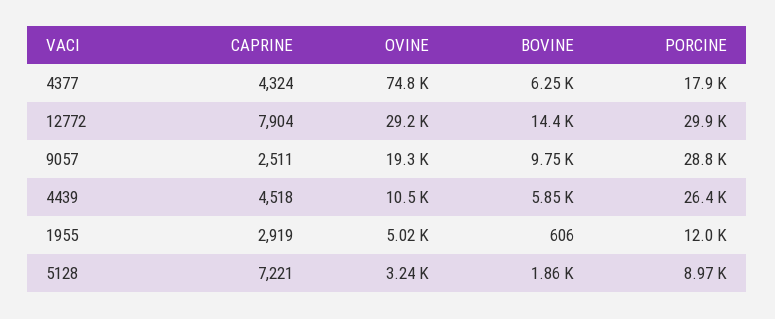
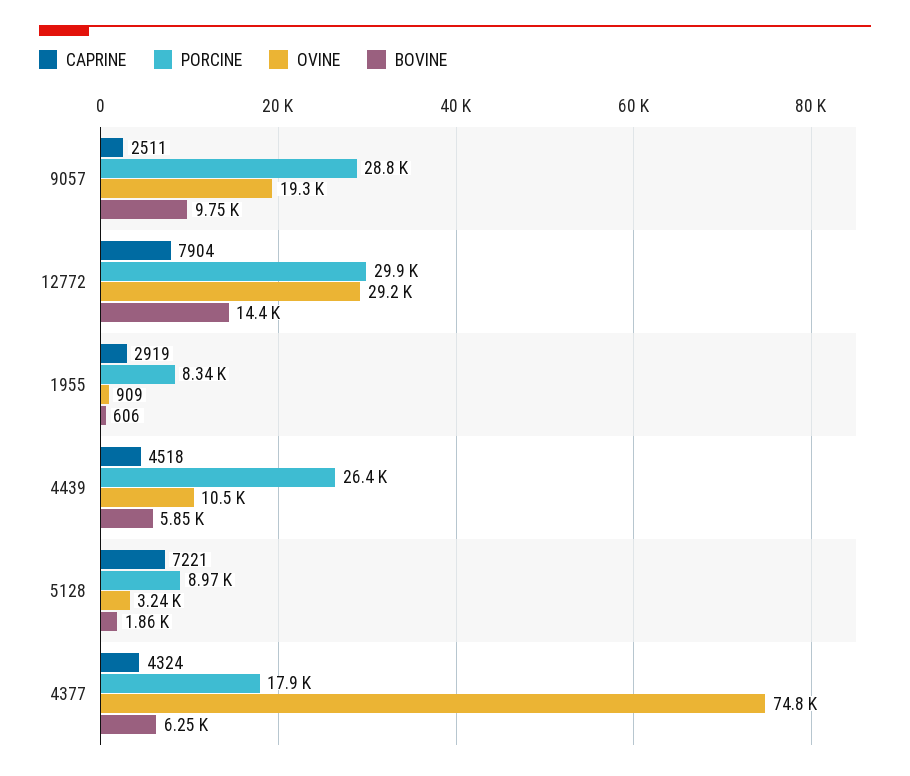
OVINE, 1955: 5020 -> 909
PORCINE, 1955: 12000 -> 8340

